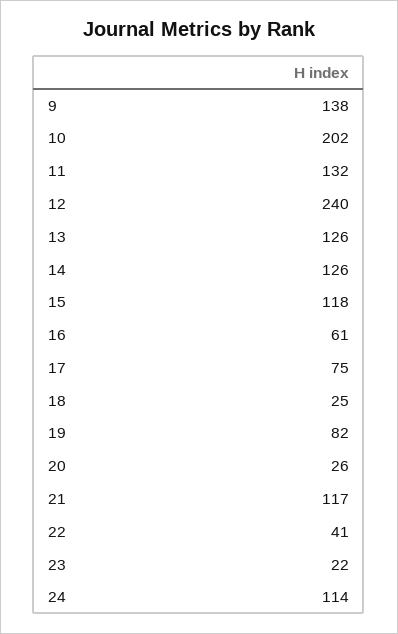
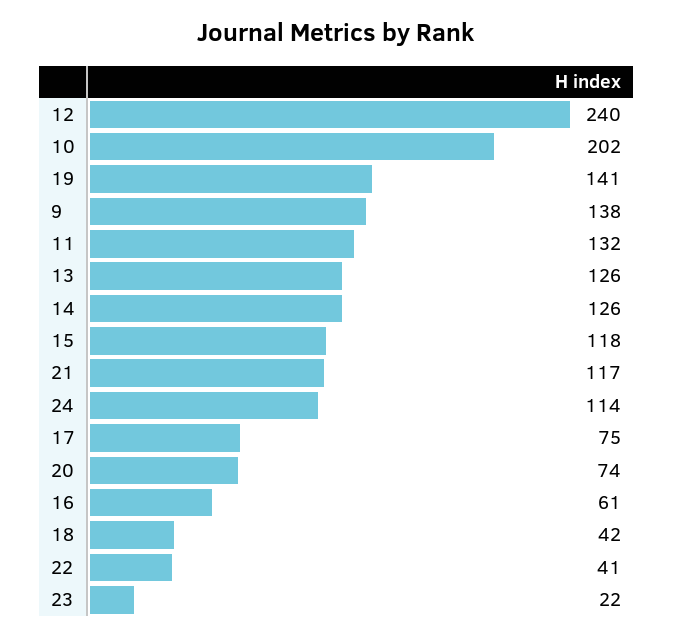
18: 25 -> 42
19: 82 -> 141
20: 26 -> 74

